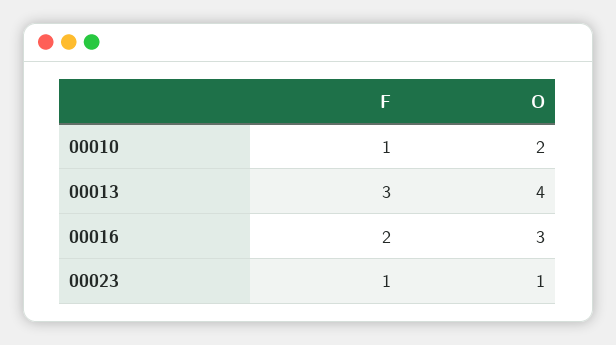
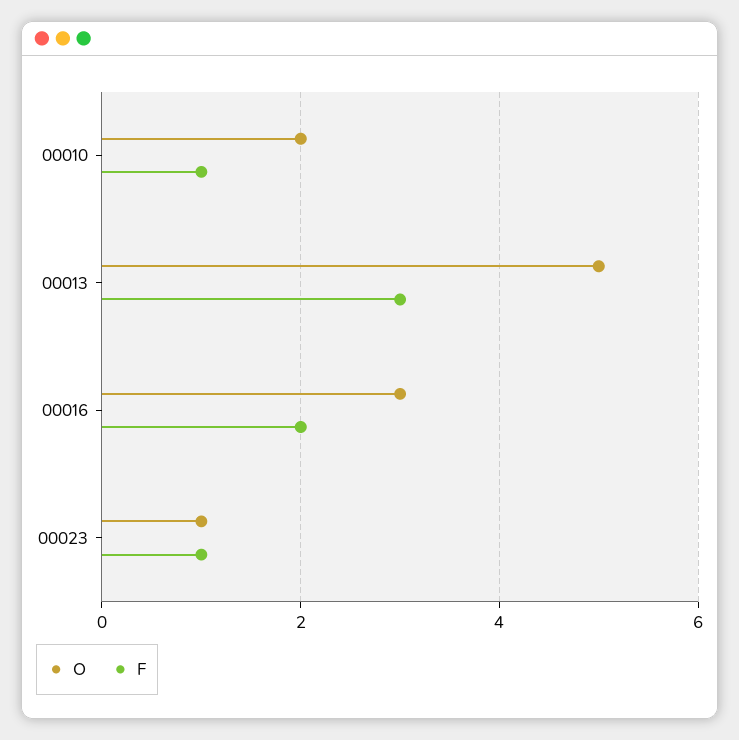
O, 00013: 4 -> 5

